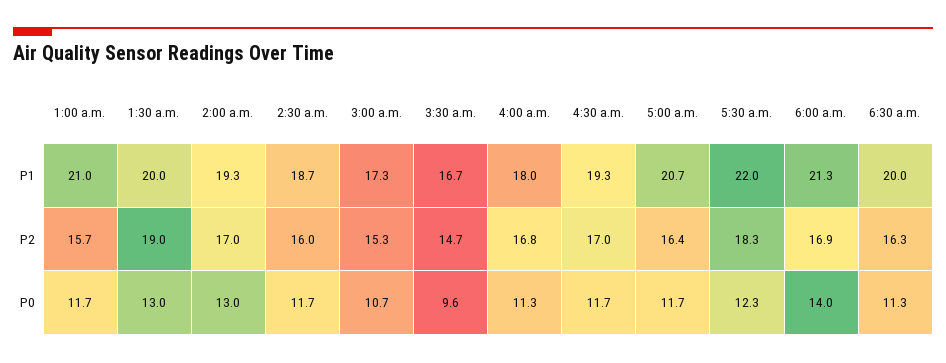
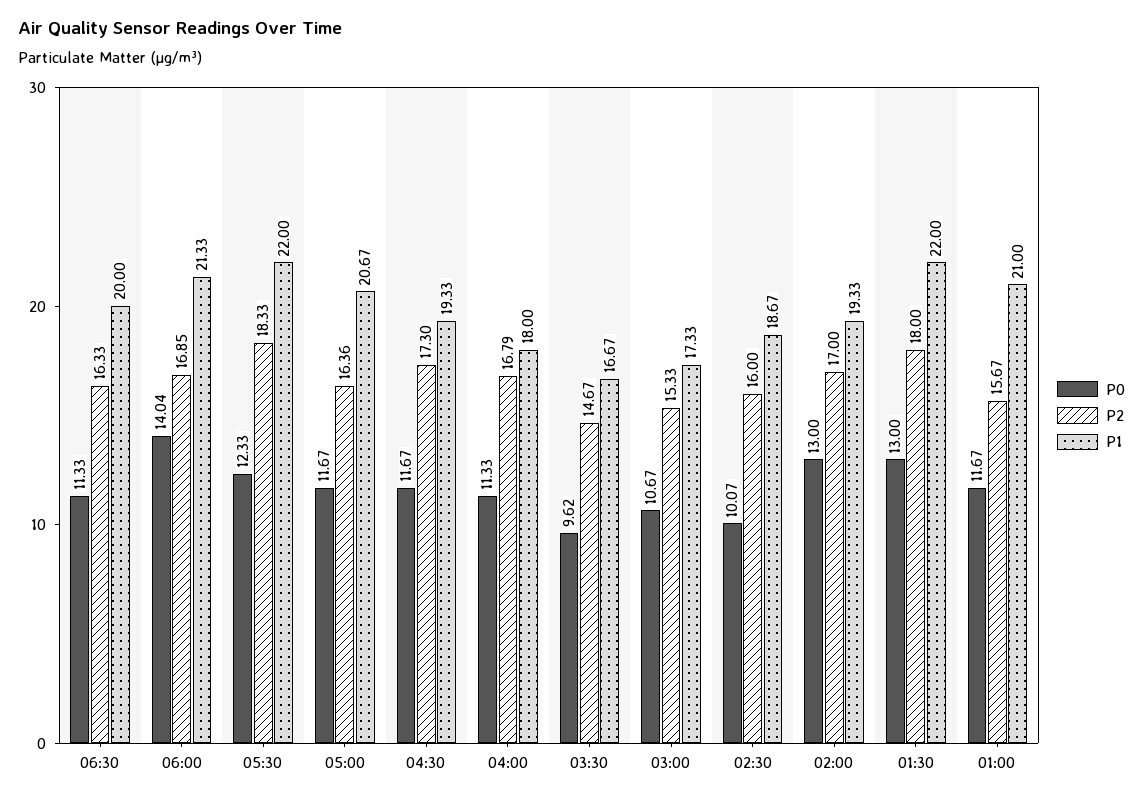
P1, 1:30 a.m.: 20 -> 22
P2, 1:30 a.m.: 19 -> 18
P2, 4:30 a.m.: 17 -> 17.3
P0, 2:30 a.m.: 11.7 -> 10.07

